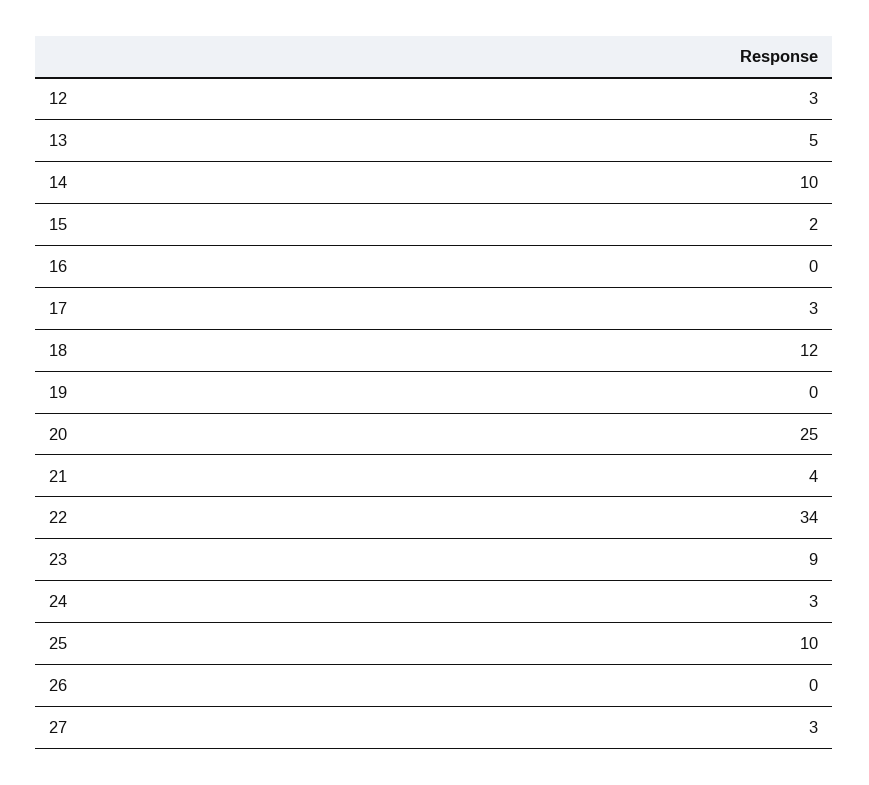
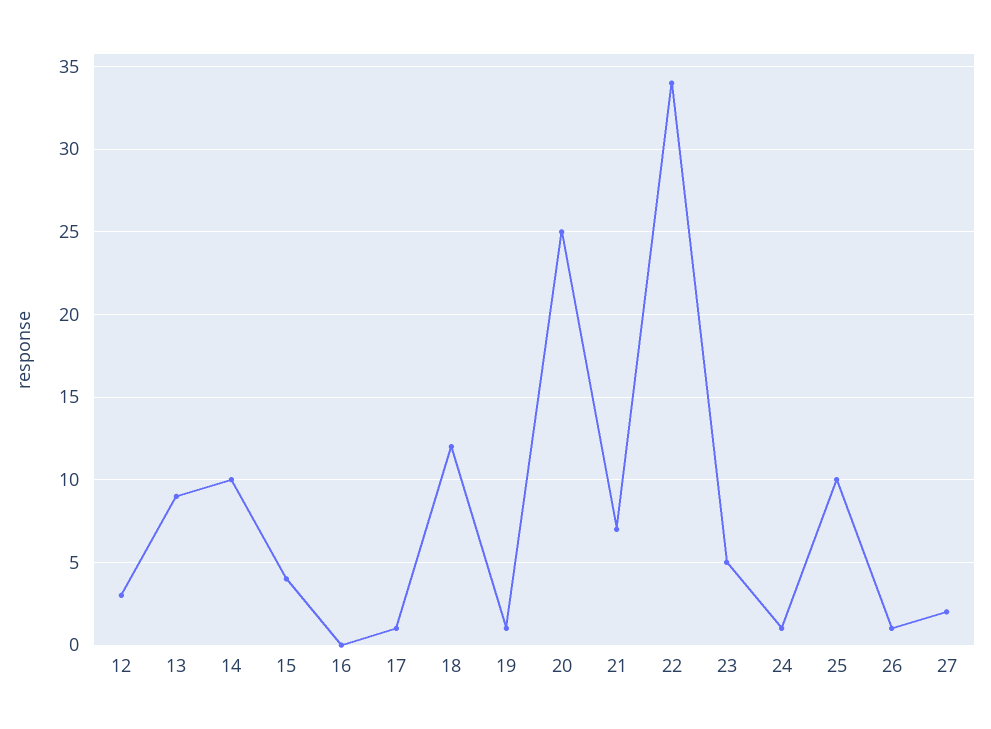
13: 5 -> 9
15: 2 -> 4
17: 3 -> 1
19: 0 -> 1
21: 4 -> 7
23: 9 -> 5
24: 3 -> 1
26: 0 -> 1
27: 3 -> 2

